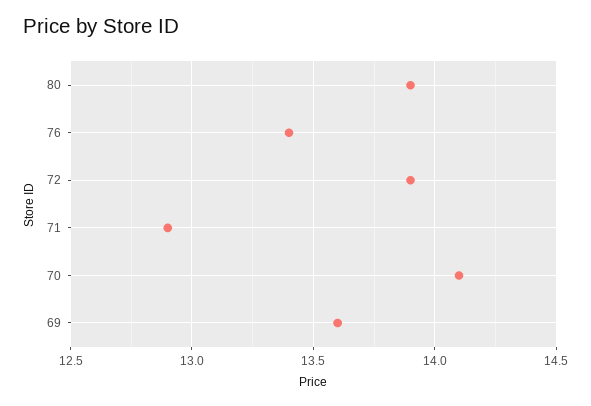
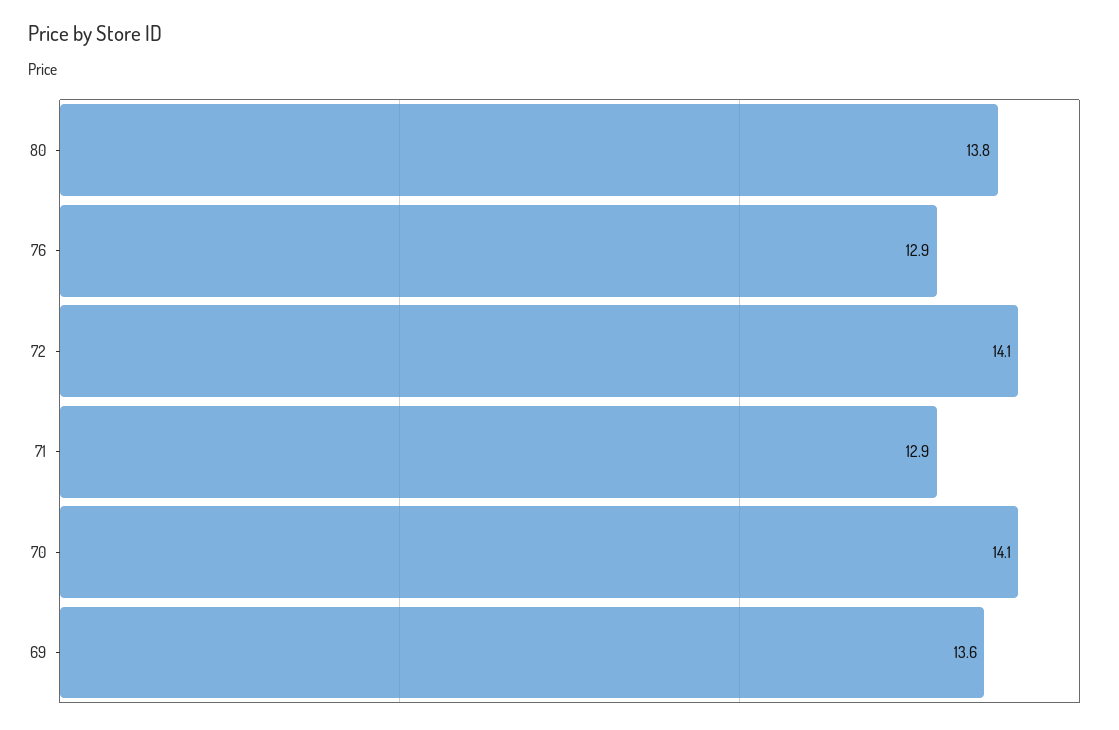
80: 13.9 -> 13.8
76: 13.4 -> 12.9
72: 13.9 -> 14.1

